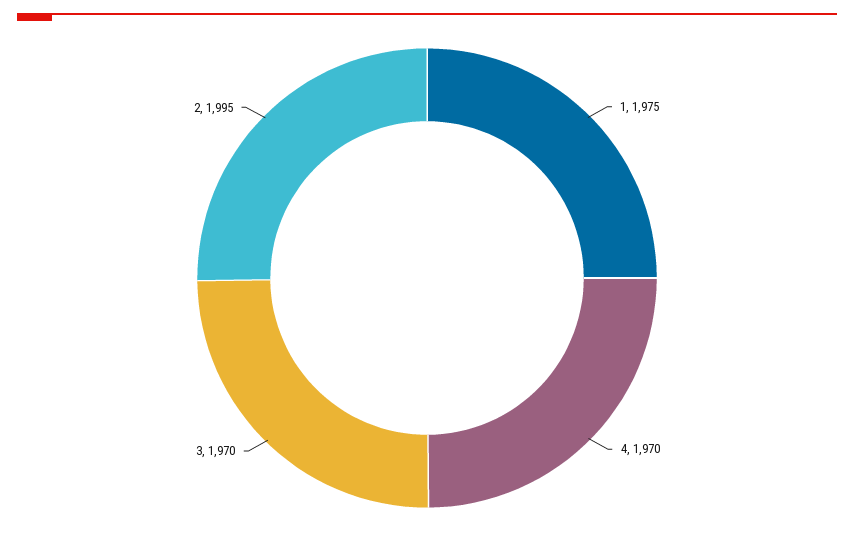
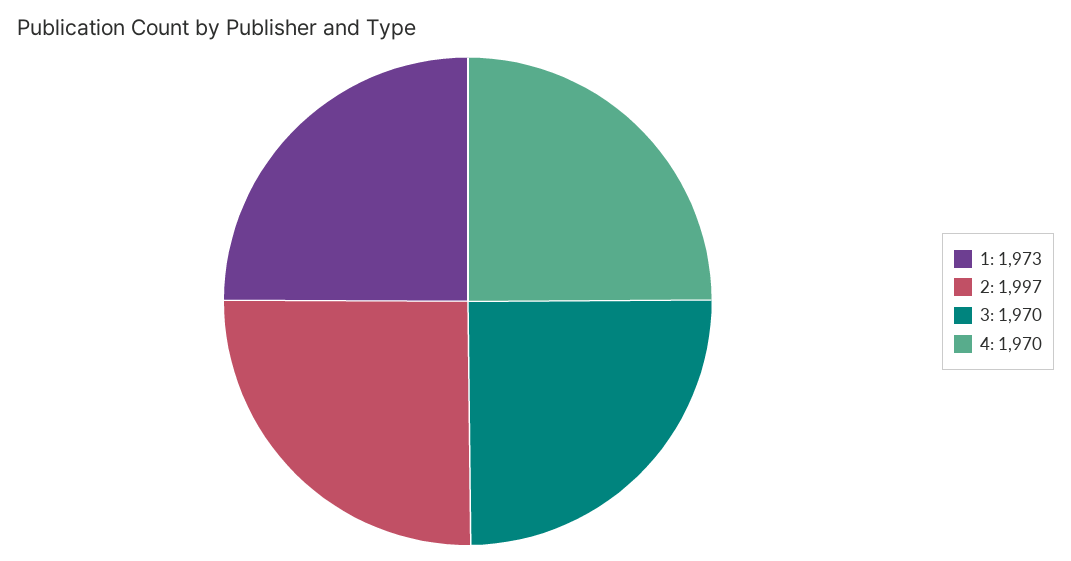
1: 1975 -> 1973
2: 1995 -> 1997

